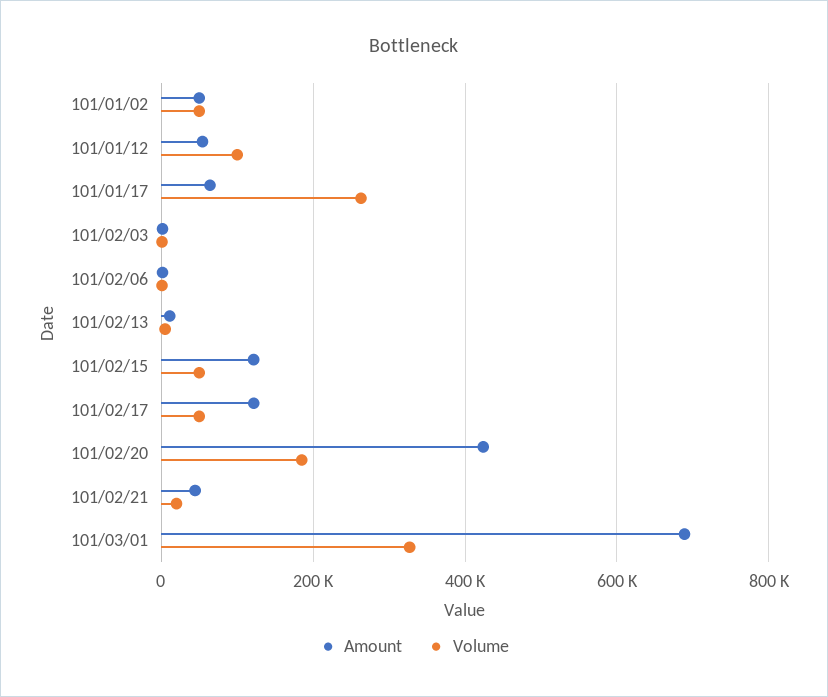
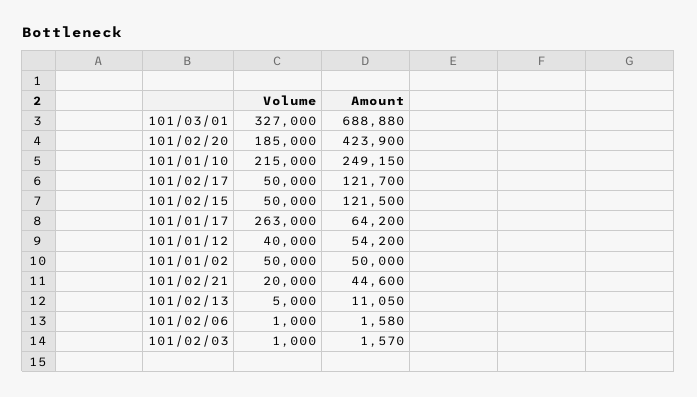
Volume, 101/01/12: 100000 -> 40000
Volume, 101/01/10: none -> 215000
Amount, 101/01/10: none -> 249150

